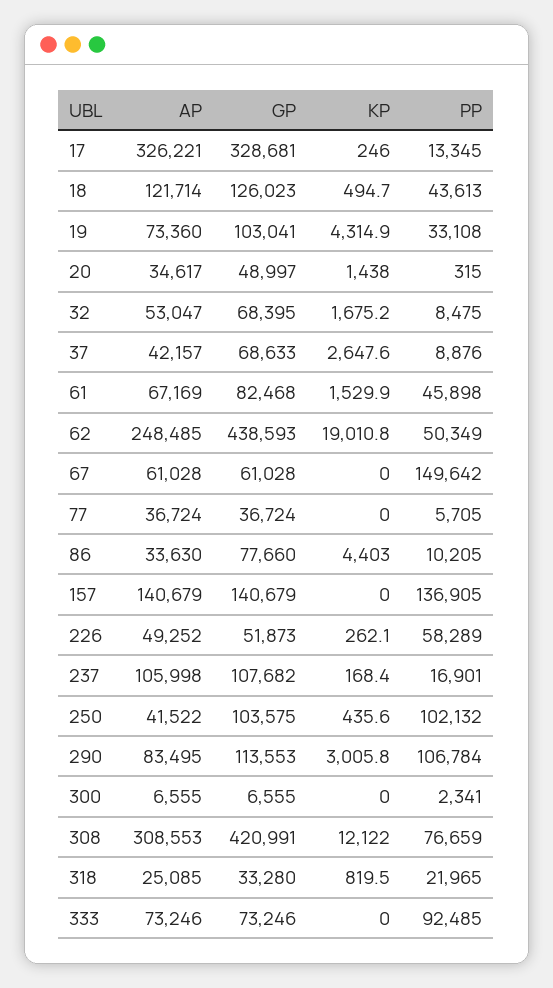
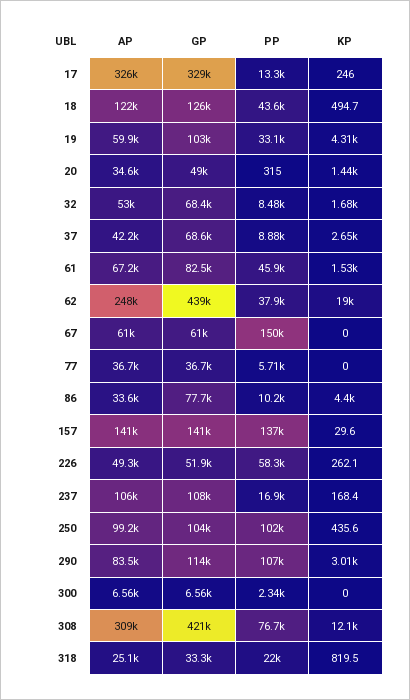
AP, 19: 73360 -> 59900
PP, 62: 50349 -> 37900
KP, 157: 0 -> 29.6
AP, 250: 41522 -> 99200
AP, 333: 73246 -> none
GP, 333: 73246 -> none
KP, 333: 0 -> none
PP, 333: 92485 -> none

